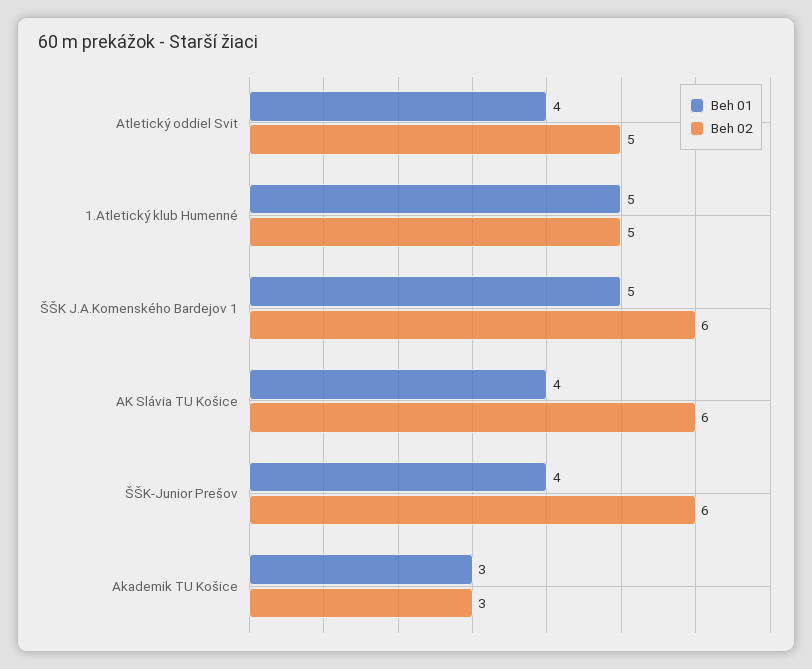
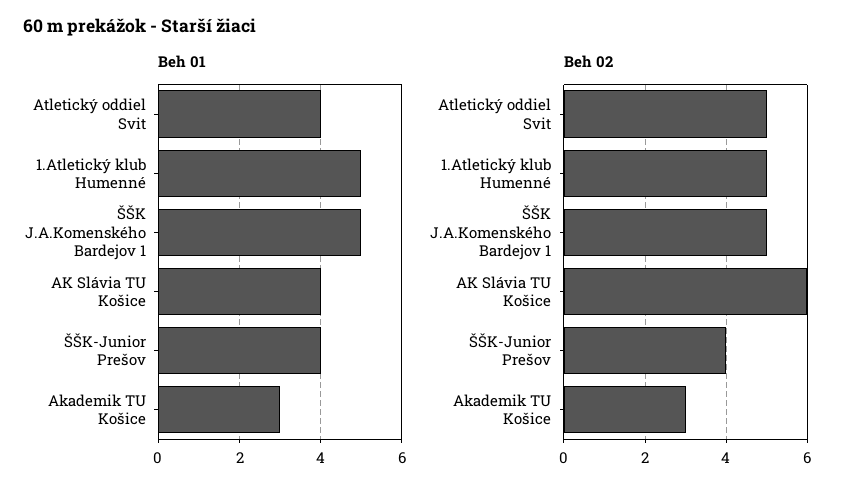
Beh 02, ŠŠK J.A.Komenského Bardejov 1: 6 -> 5
Beh 02, ŠŠK-Junior Prešov: 6 -> 4

